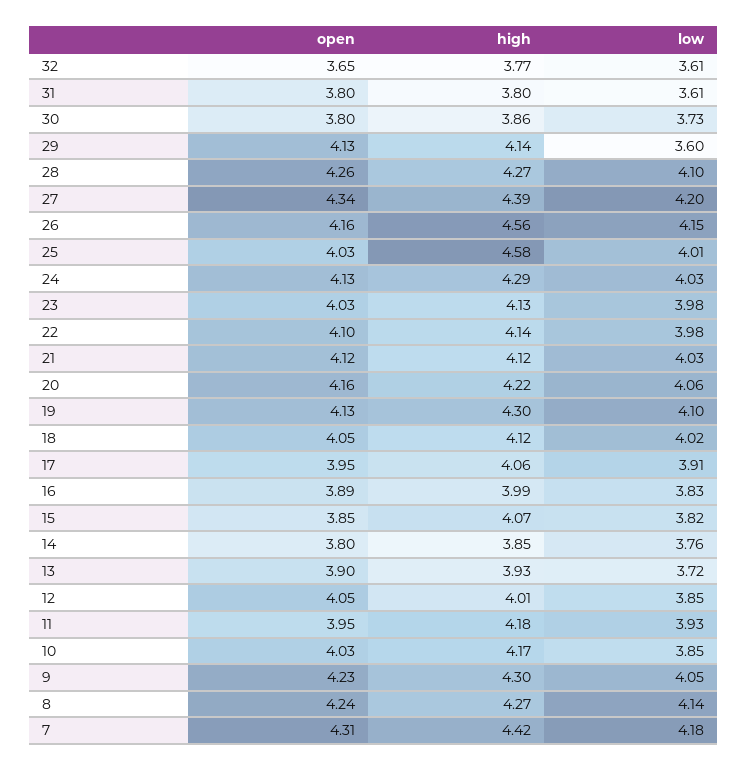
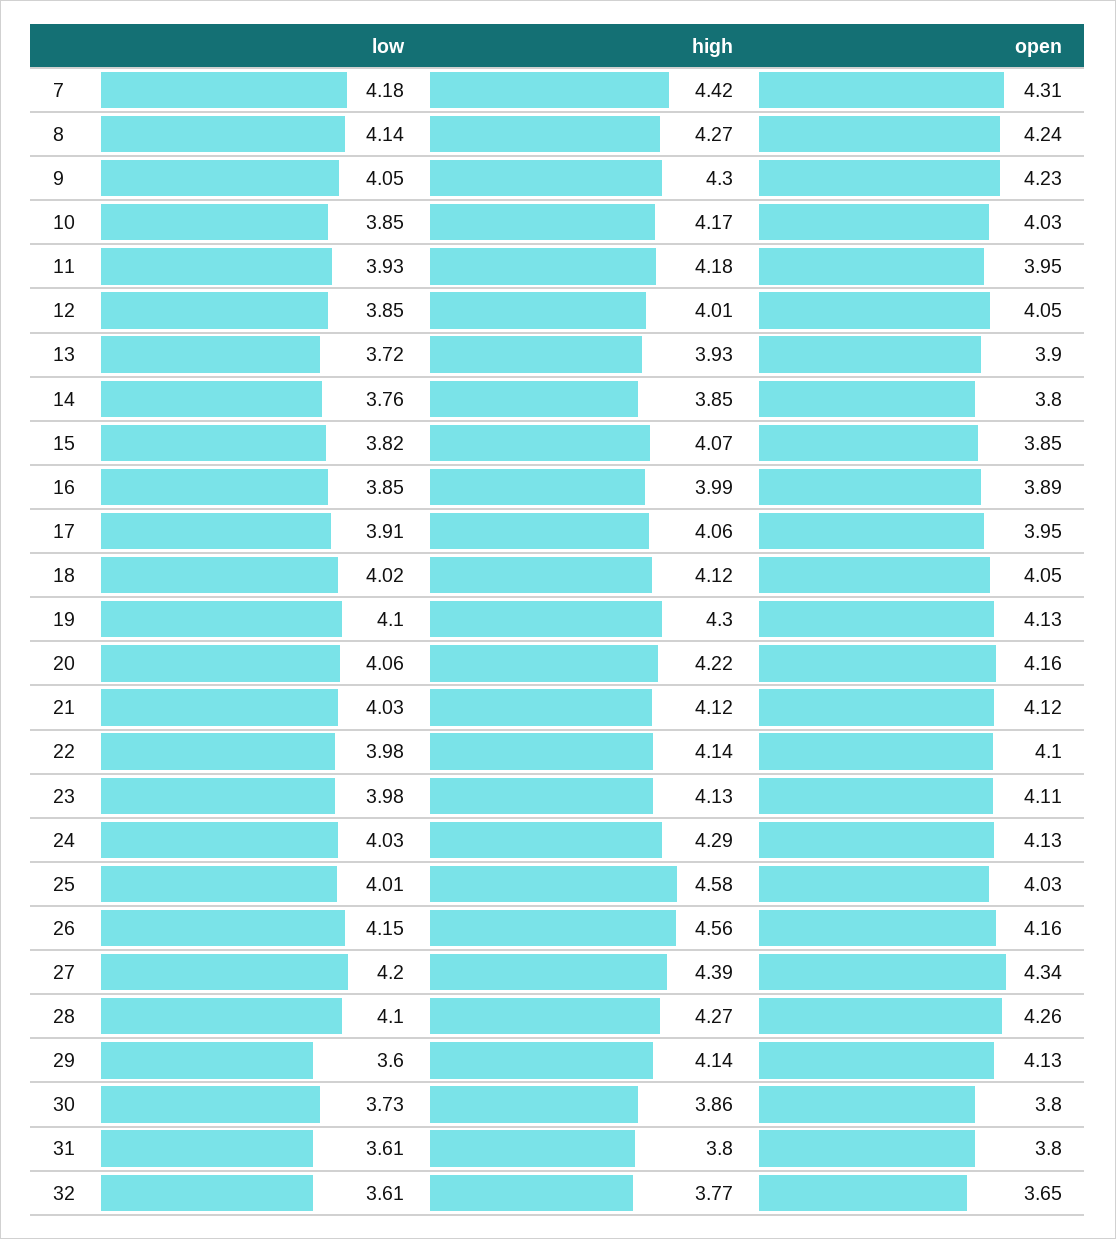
open, 23: 4.03 -> 4.11
low, 16: 3.83 -> 3.85

